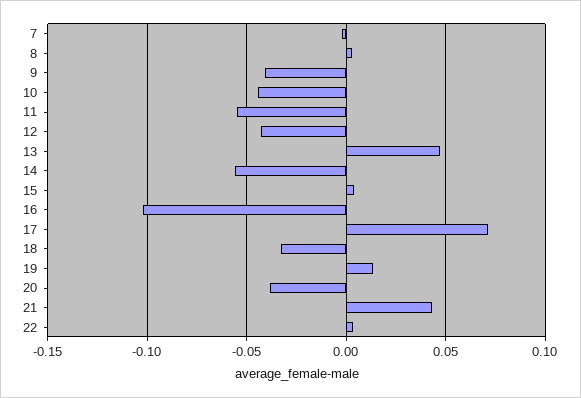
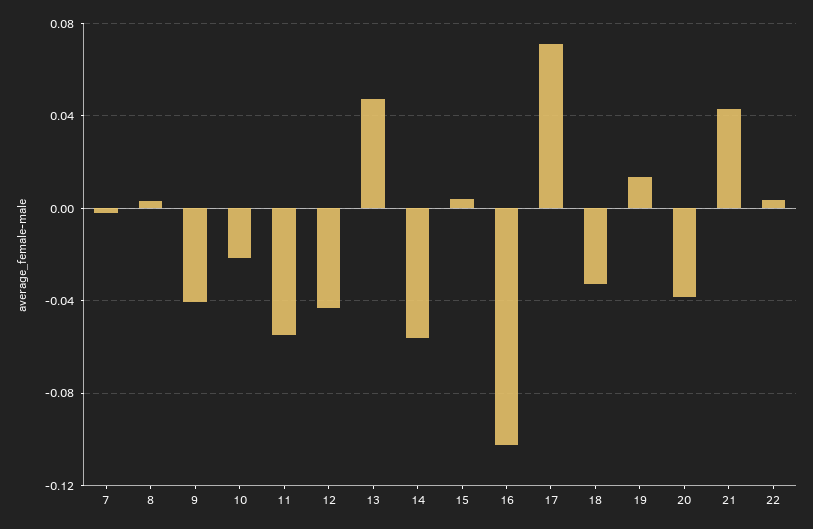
10: -0.045 -> -0.02

